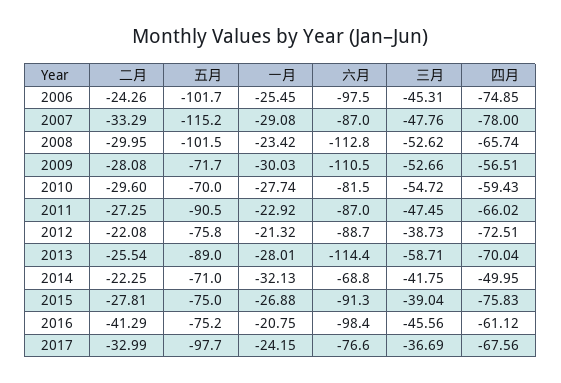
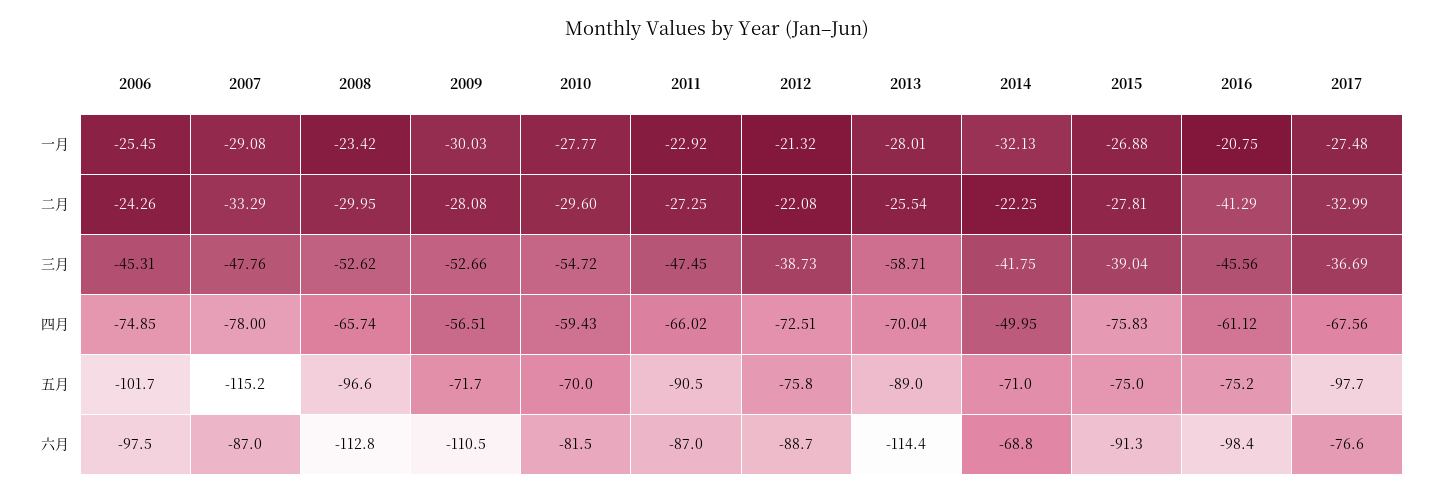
五月, 2008: -101.5 -> -96.6
一月, 2010: -27.74 -> -27.77
一月, 2017: -24.15 -> -27.48

